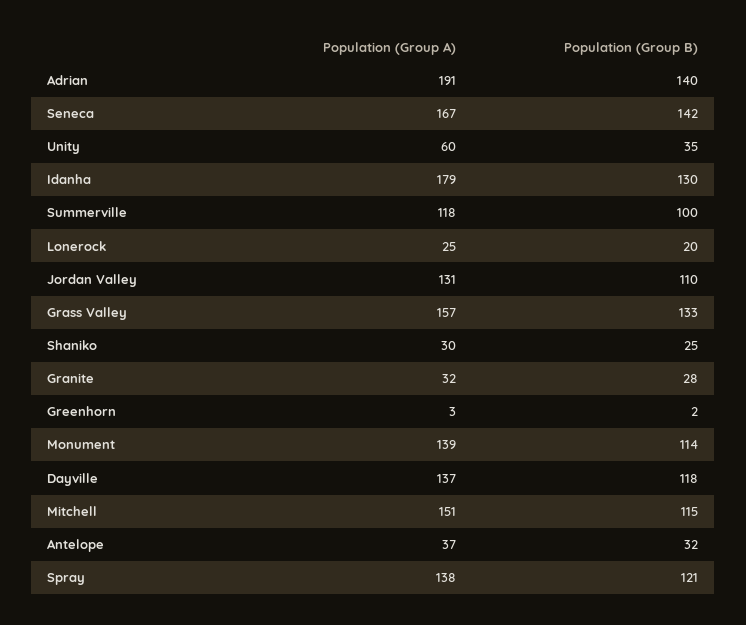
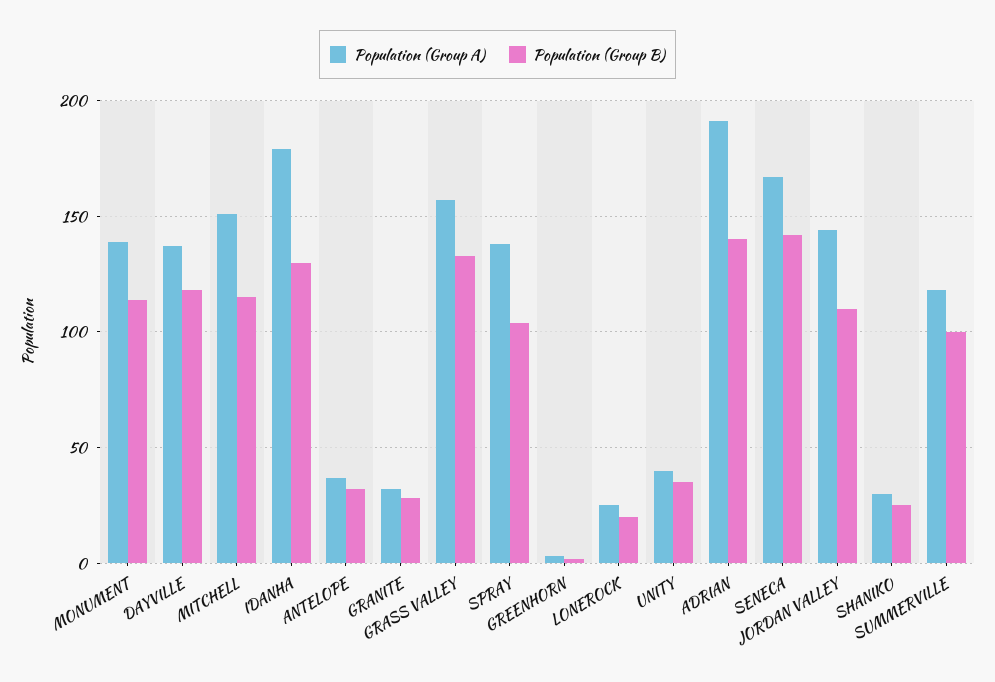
Population (Group A), Unity: 60 -> 40
Population (Group A), Jordan Valley: 131 -> 145
Population (Group B), Spray: 121 -> 105

